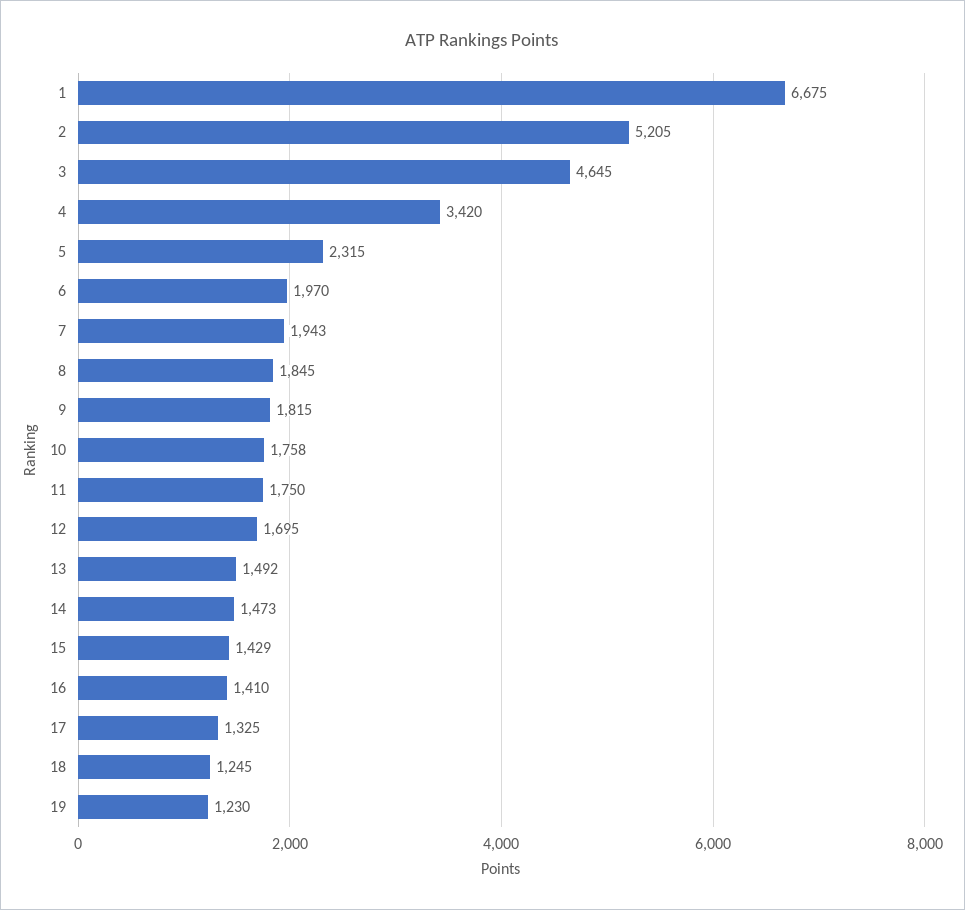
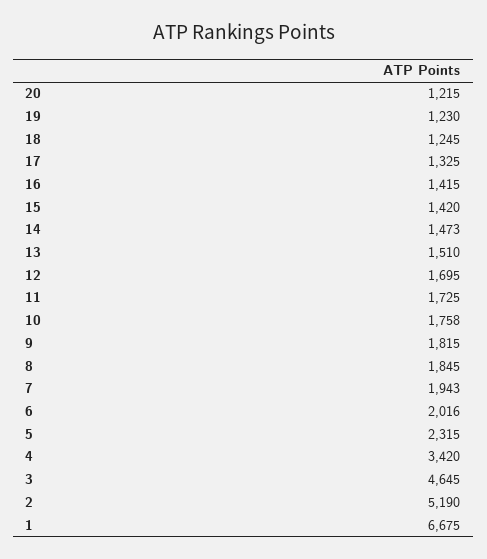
2: 5205 -> 5190
6: 1970 -> 2016
11: 1750 -> 1725
13: 1492 -> 1510
15: 1429 -> 1420
16: 1410 -> 1415
20: none -> 1215

